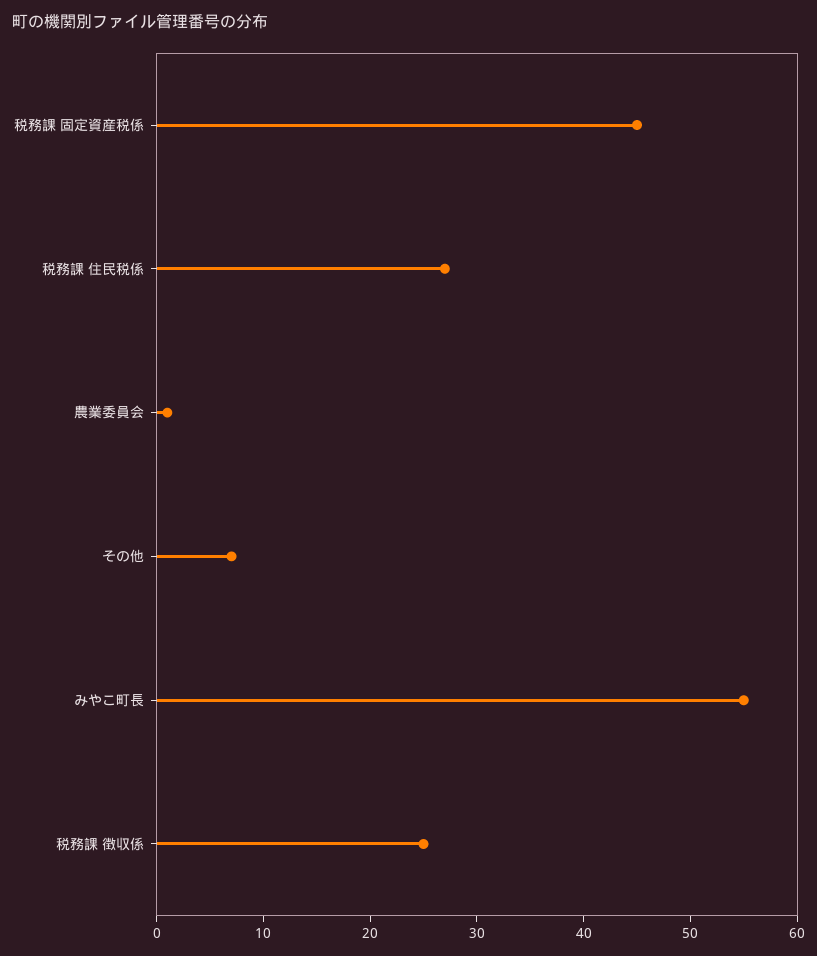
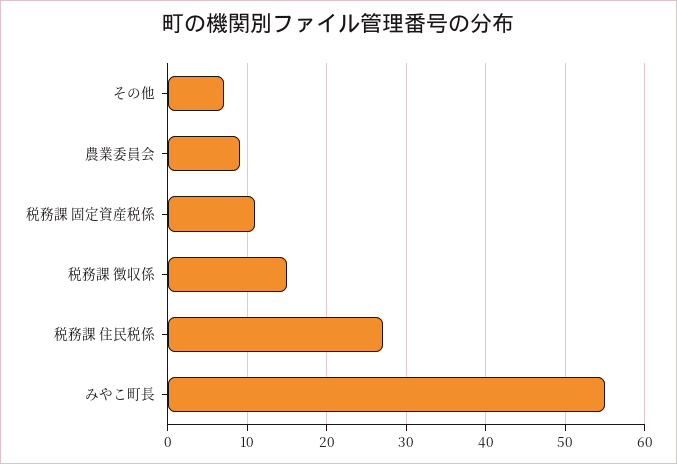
税務課 固定資産税係: 45 -> 11
農業委員会: 1 -> 9
税務課 徴収係: 25 -> 15

